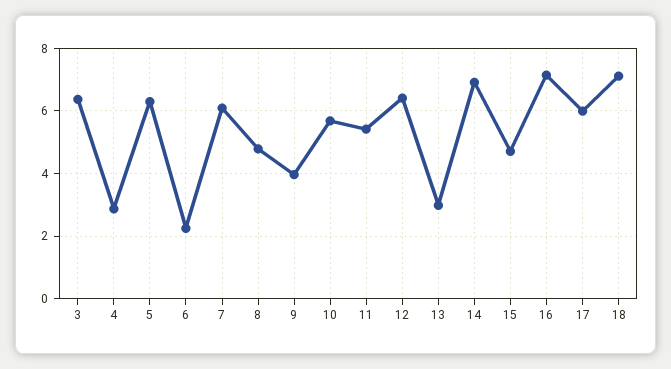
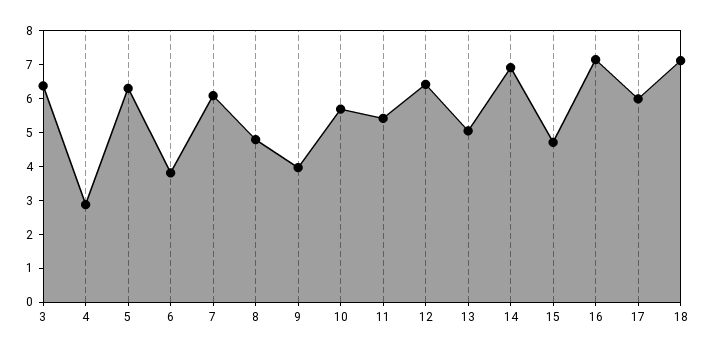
6: 2.2 -> 3.75
13: 3 -> 5

